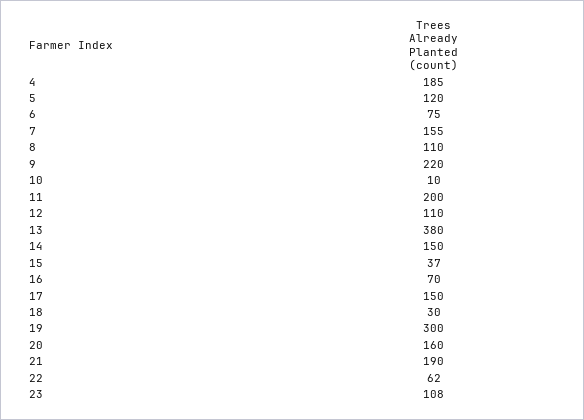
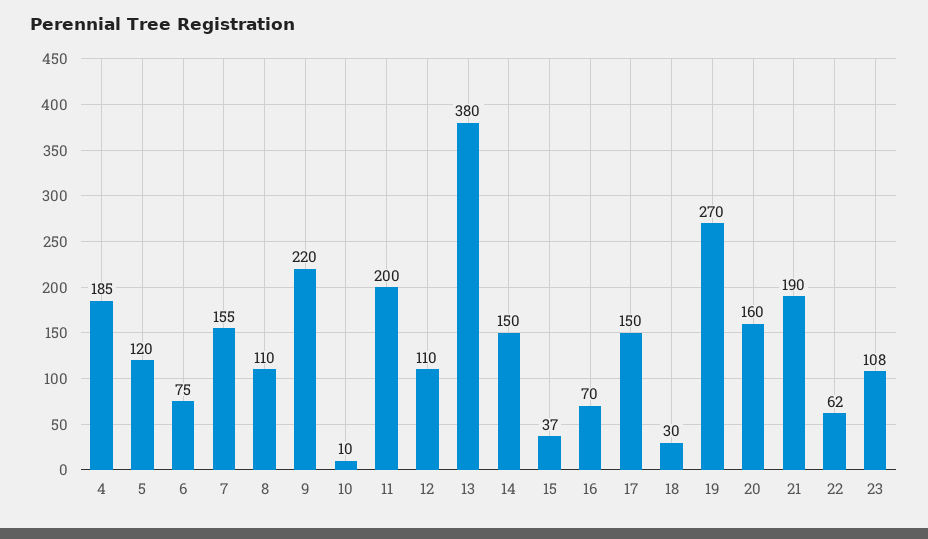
19: 300 -> 270

